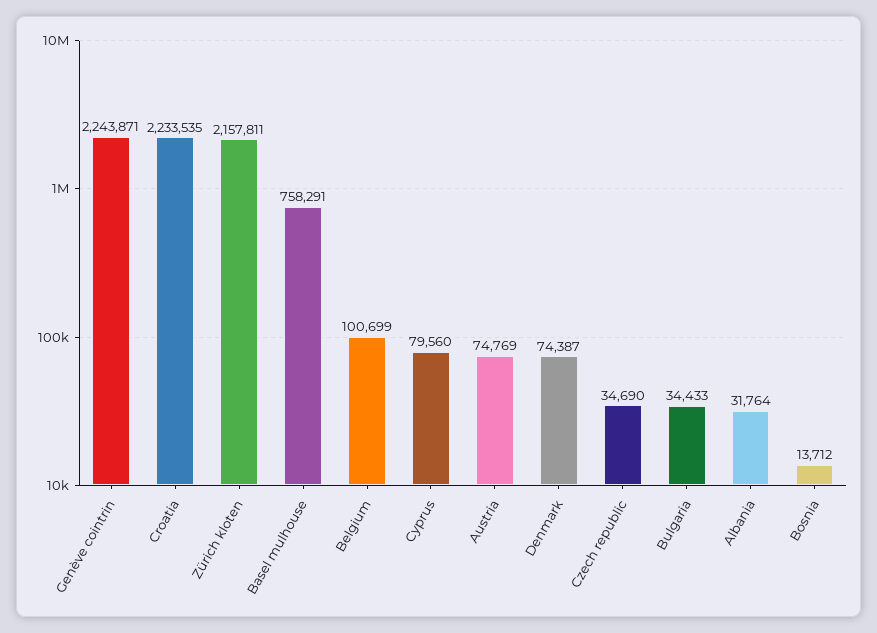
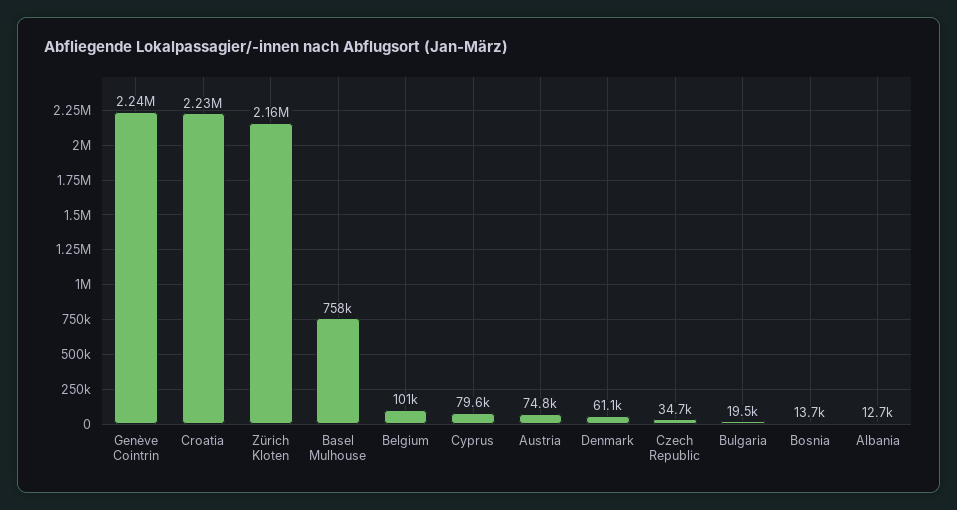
Denmark: 74387 -> 61100
Bulgaria: 34433 -> 19500
Albania: 31764 -> 12700

